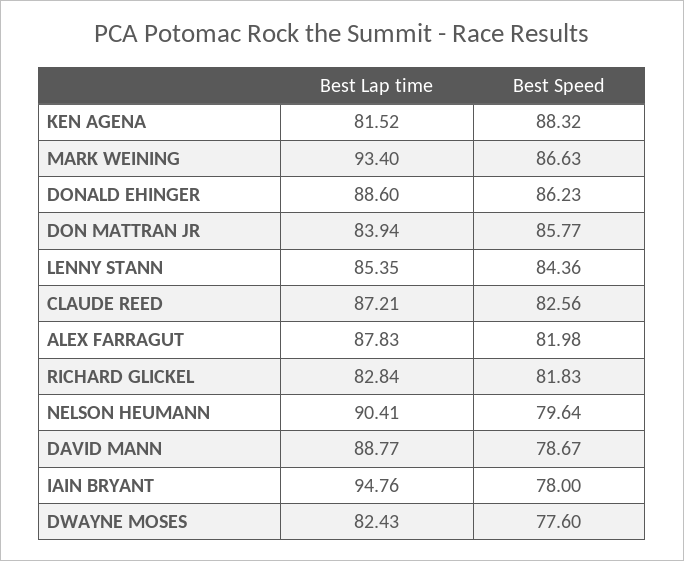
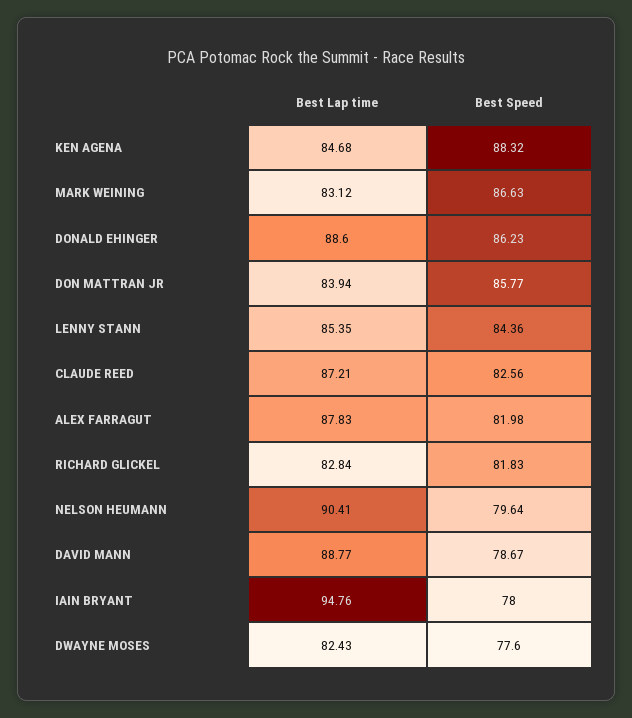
Best Lap time, KEN AGENA: 81.52 -> 84.68
Best Lap time, MARK WEINING: 93.4 -> 83.12

